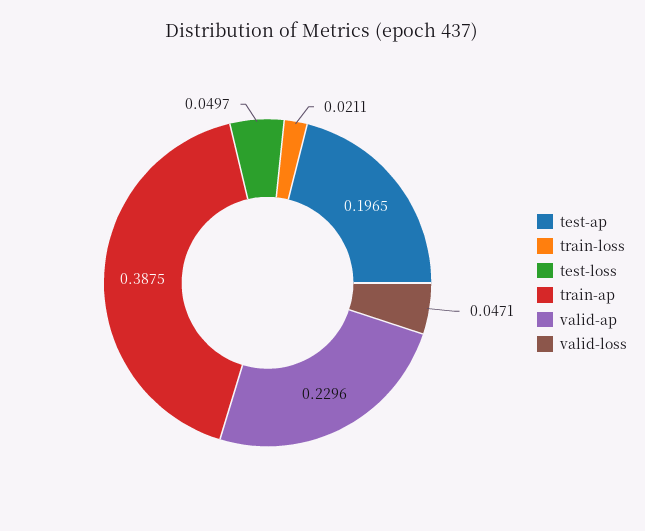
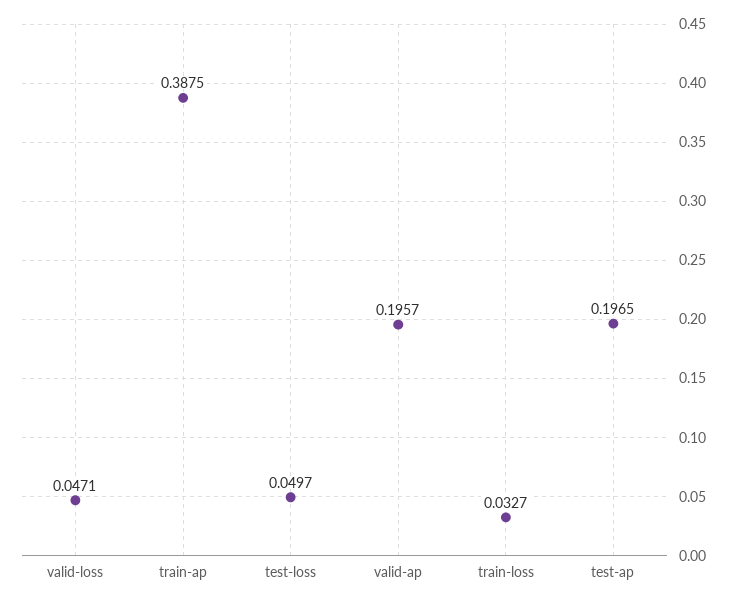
train-loss: 0.0211 -> 0.0327
valid-ap: 0.2296 -> 0.1957

